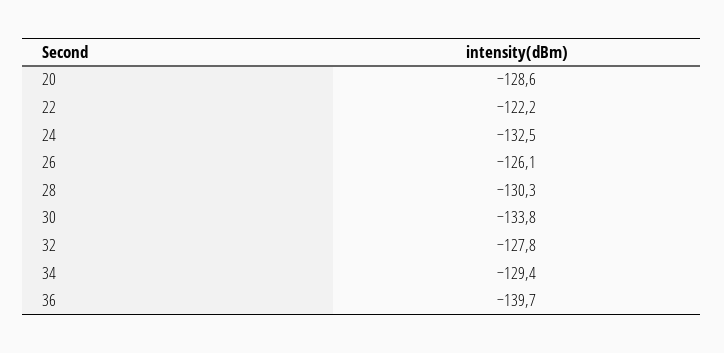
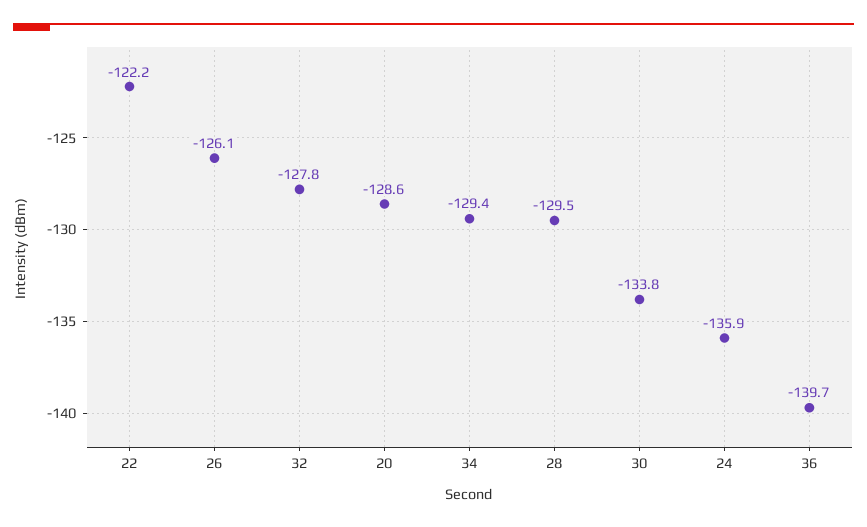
24: -132.5 -> -135.9
28: -130.3 -> -129.5

